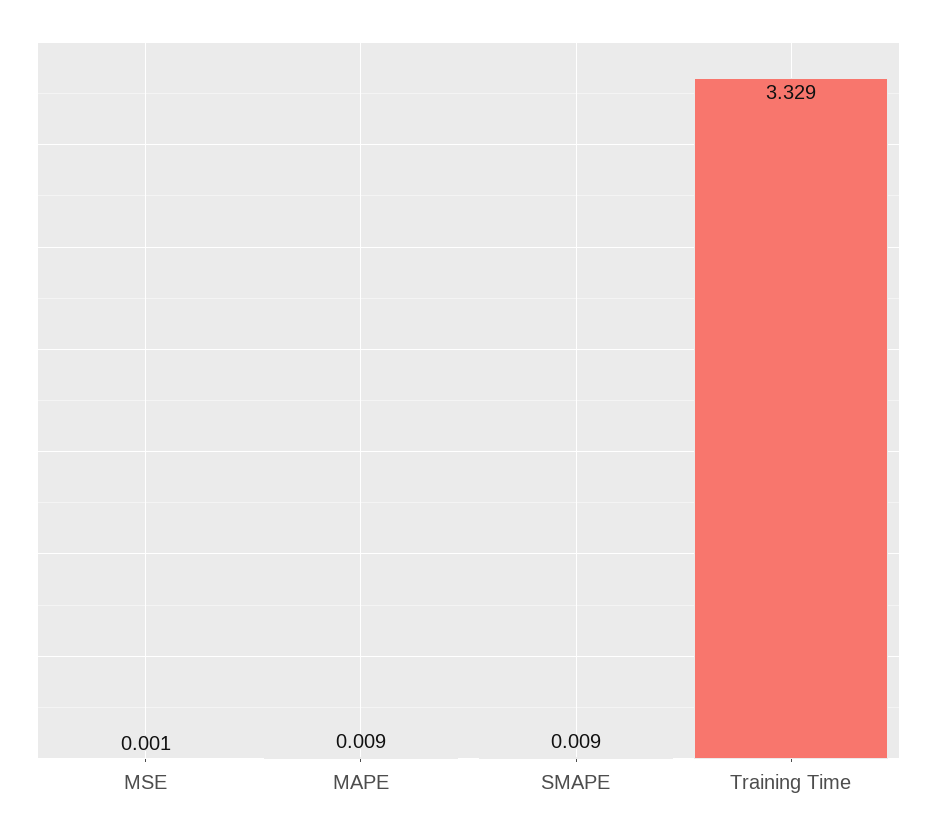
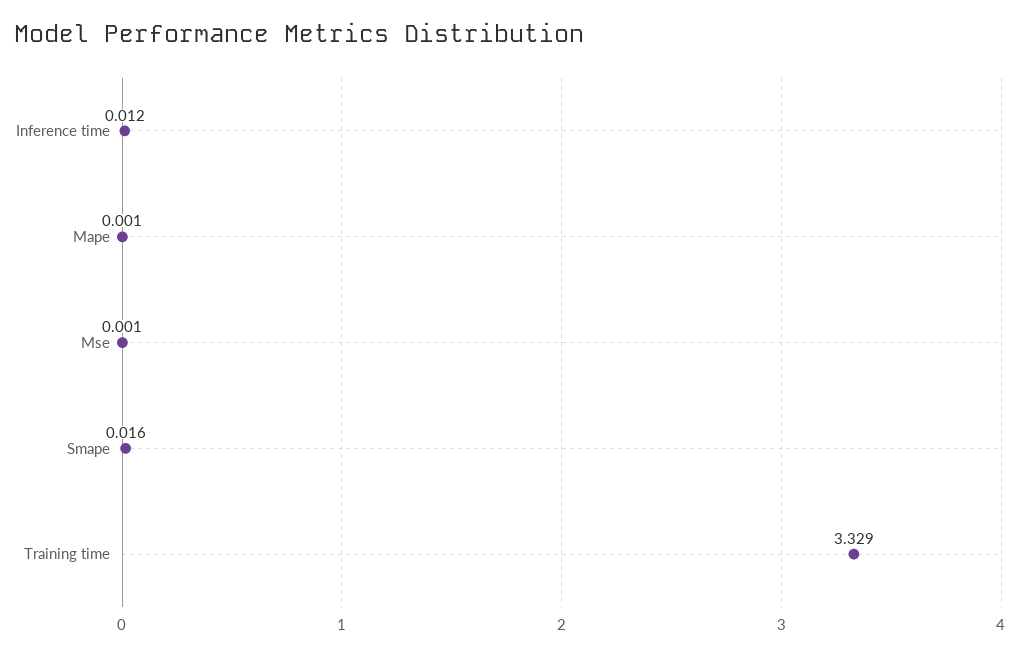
MAPE: 0.009 -> 0.001
SMAPE: 0.009 -> 0.016
Inference time: none -> 0.012

